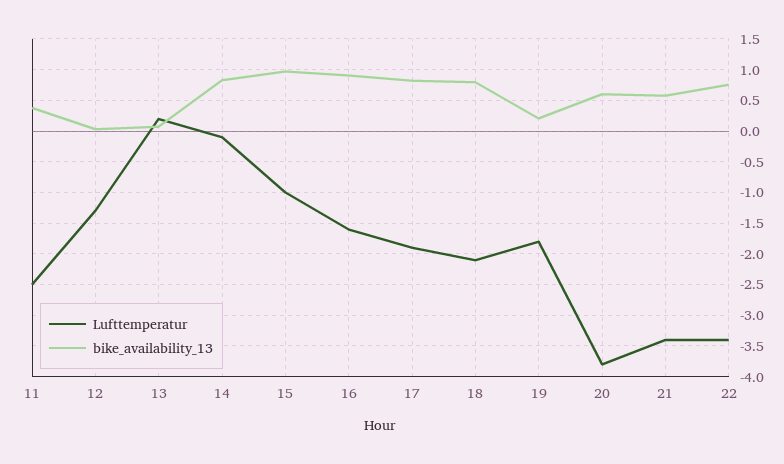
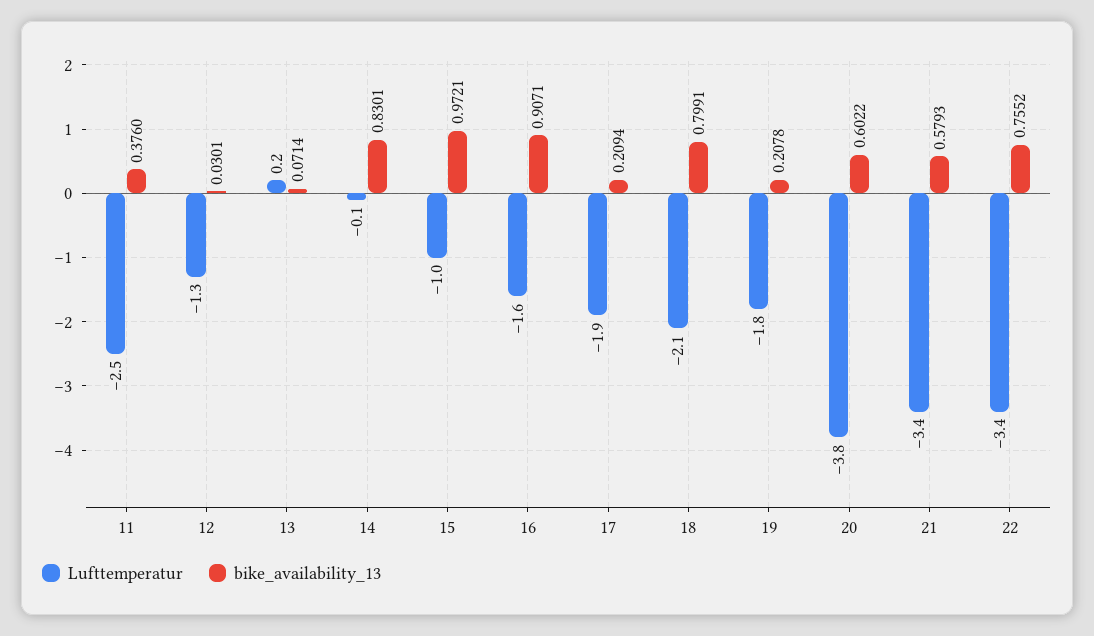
bike_availability_13, 17: 0.8 -> 0.2094

